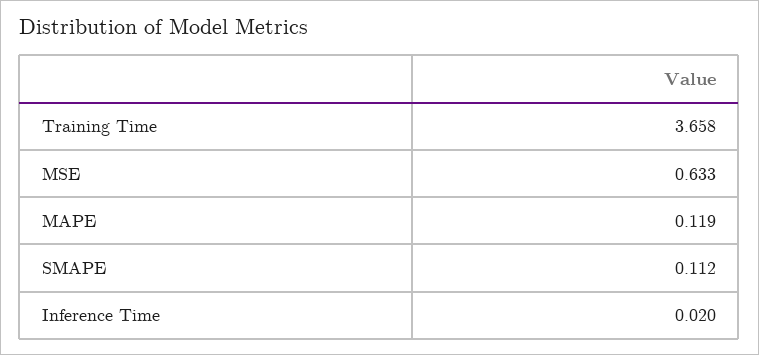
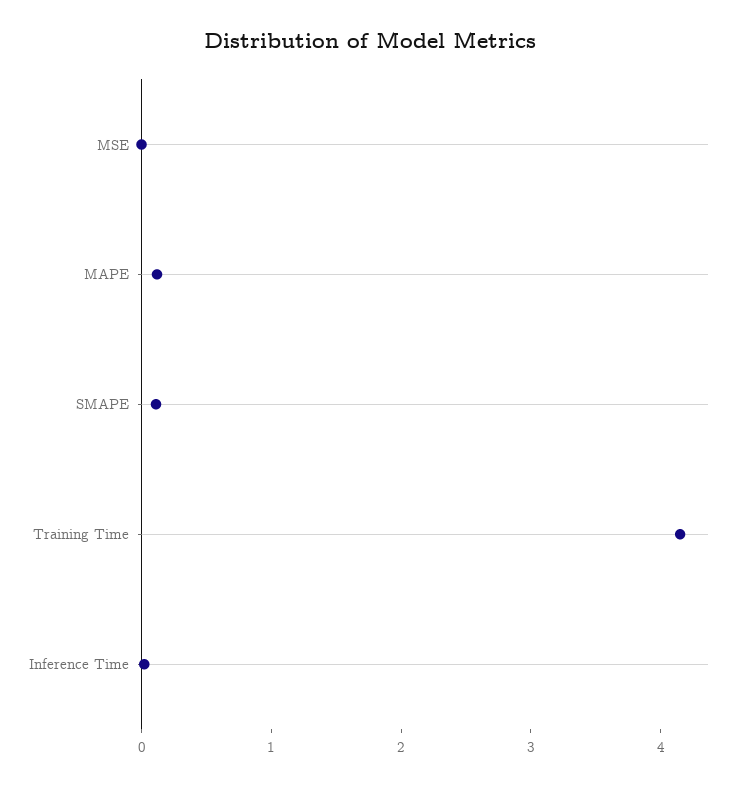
Training Time: 3.658 -> 4.2
MSE: 0.633 -> 0

